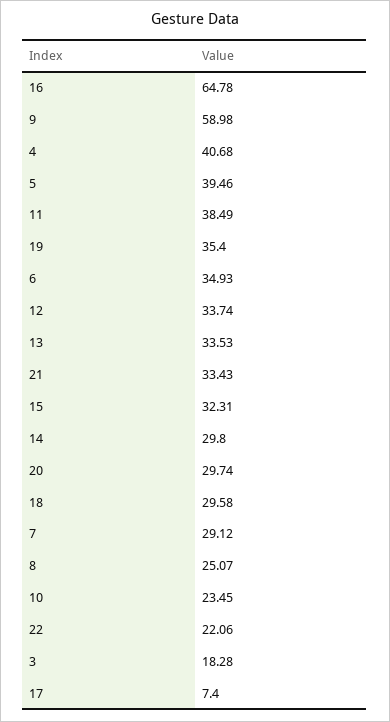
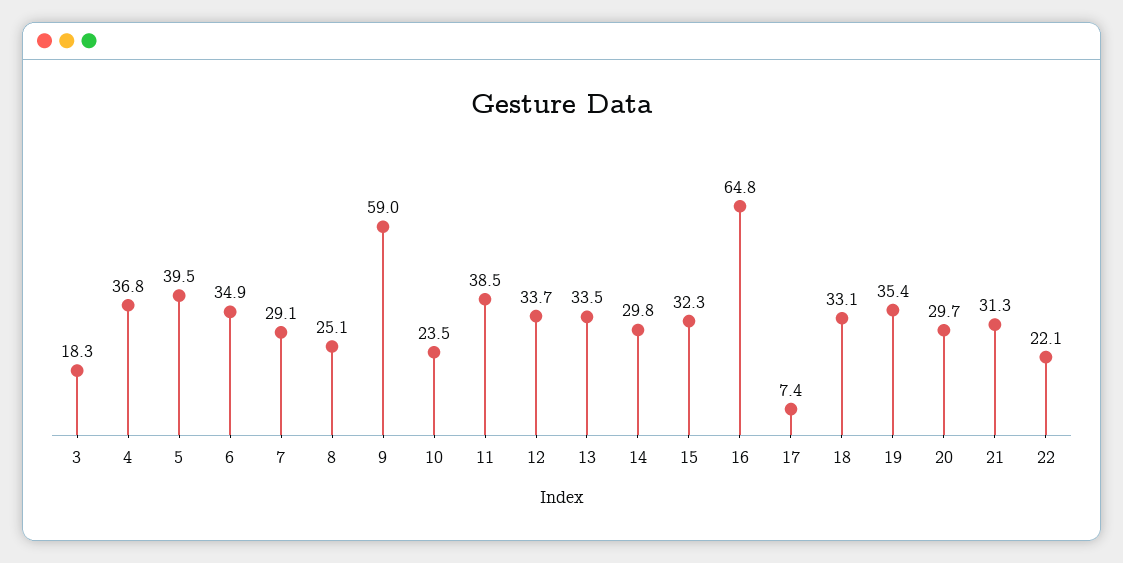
4: 40.68 -> 36.8
21: 33.43 -> 31.3
18: 29.58 -> 33.1

